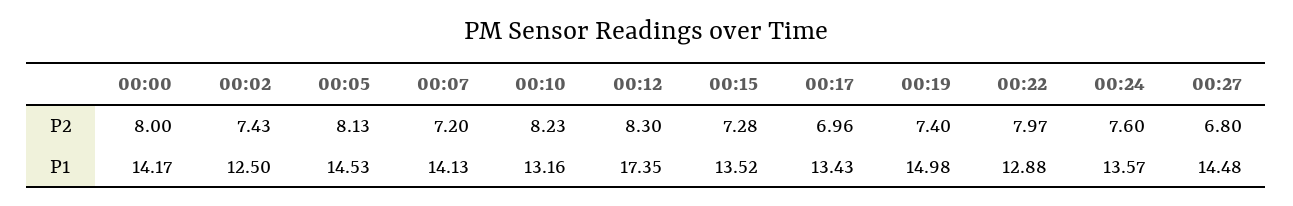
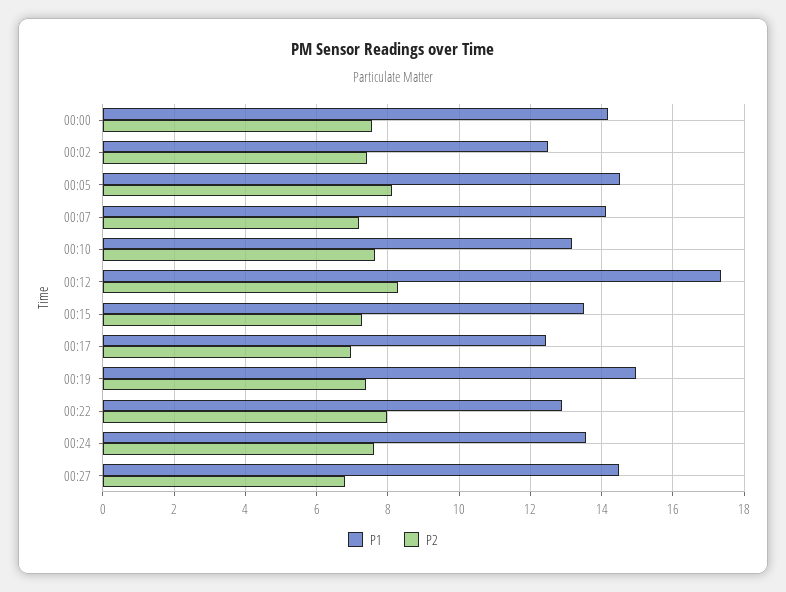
P2, 00:00: 8 -> 7.6
P2, 00:10: 8.23 -> 7.6
P1, 00:17: 13.43 -> 12.4

